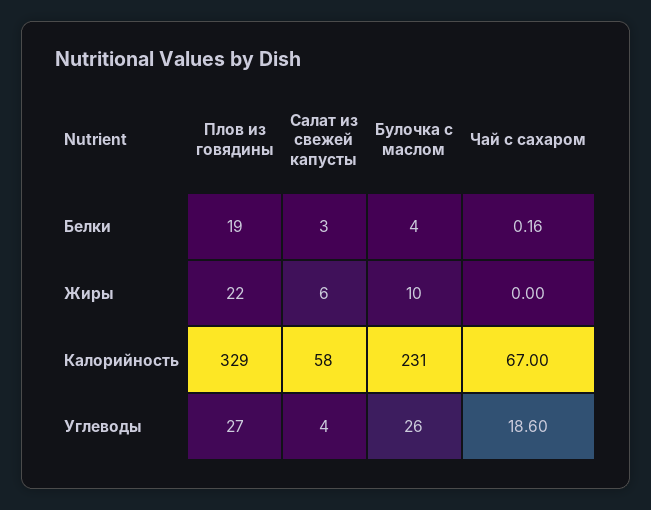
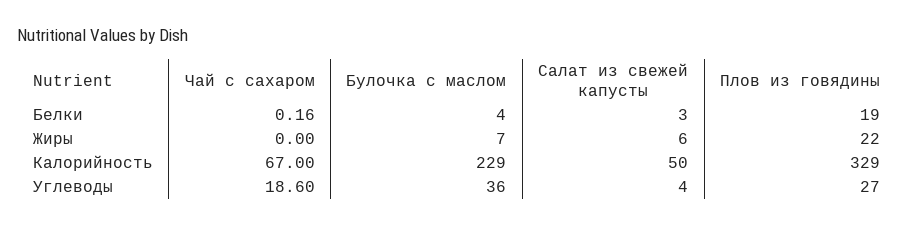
Булочка с маслом, Жиры: 10 -> 7
Салат из свежей капусты, Калорийность: 58 -> 50
Булочка с маслом, Калорийность: 231 -> 229
Булочка с маслом, Углеводы: 26 -> 36

